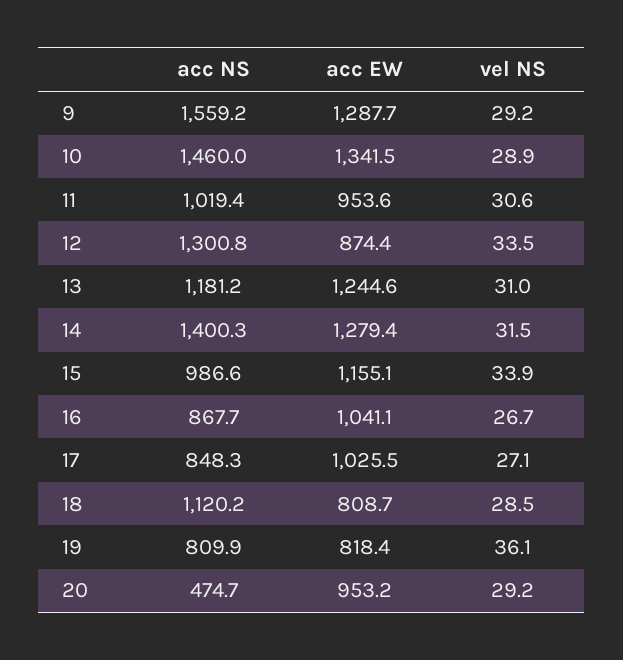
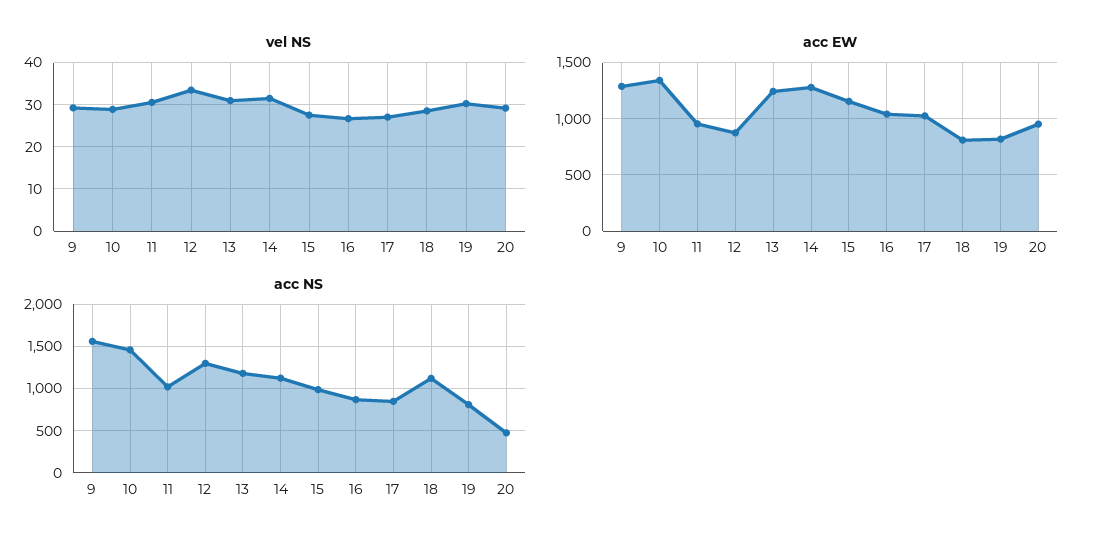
acc NS, 14: 1400.3 -> 1100
vel NS, 15: 33.9 -> 28
vel NS, 19: 36.1 -> 30

